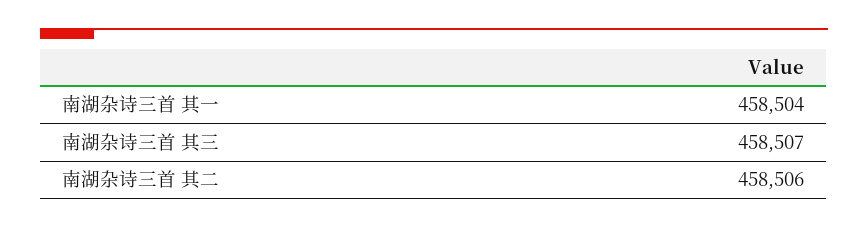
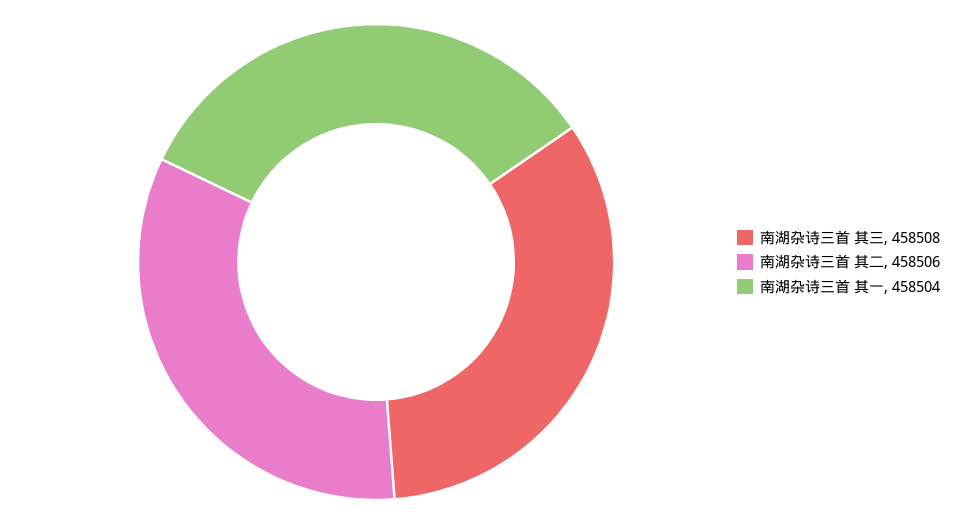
南湖杂诗三首 其三: 458507 -> 458508

